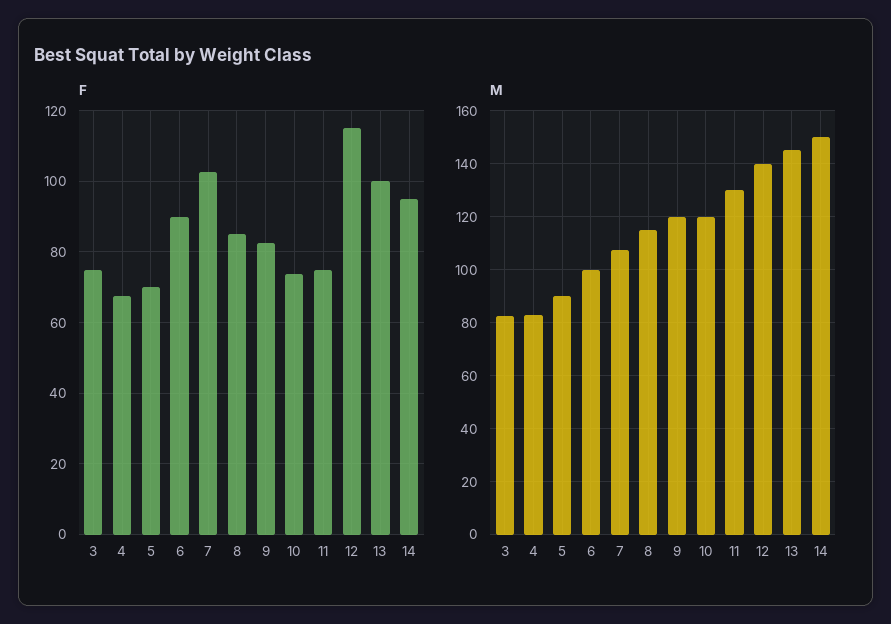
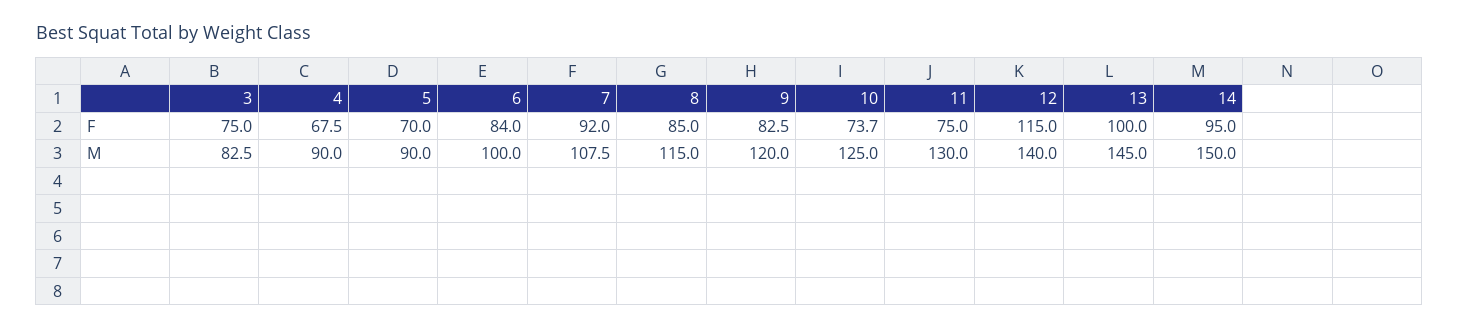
F, 6: 90 -> 84
F, 7: 102 -> 92
M, 4: 82.5 -> 90
M, 10: 120 -> 125

